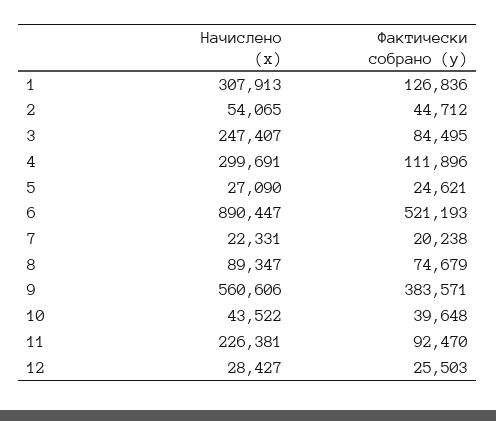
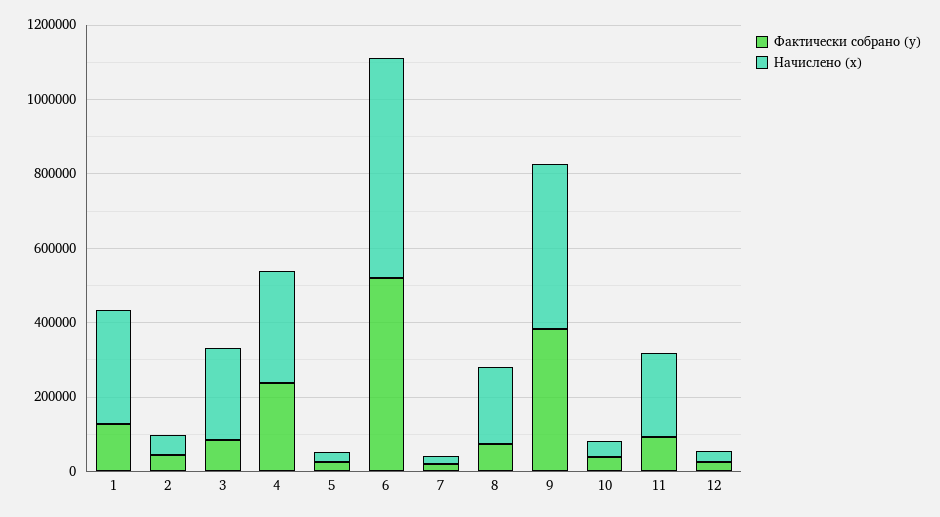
Фактически собрано (y), 4: 111896 -> 250000
Начислено (x), 6: 890447 -> 600000
Начислено (x), 8: 89347 -> 200000
Начислено (x), 9: 560606 -> 450000

